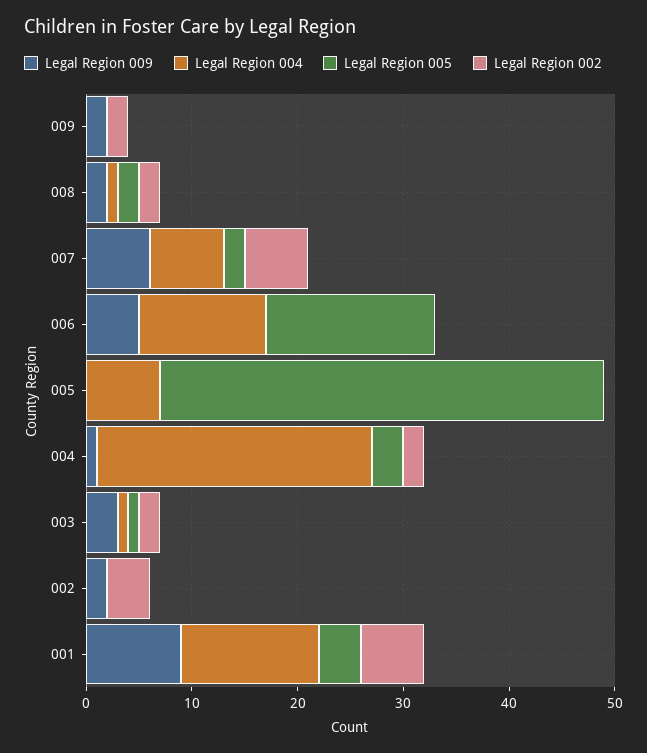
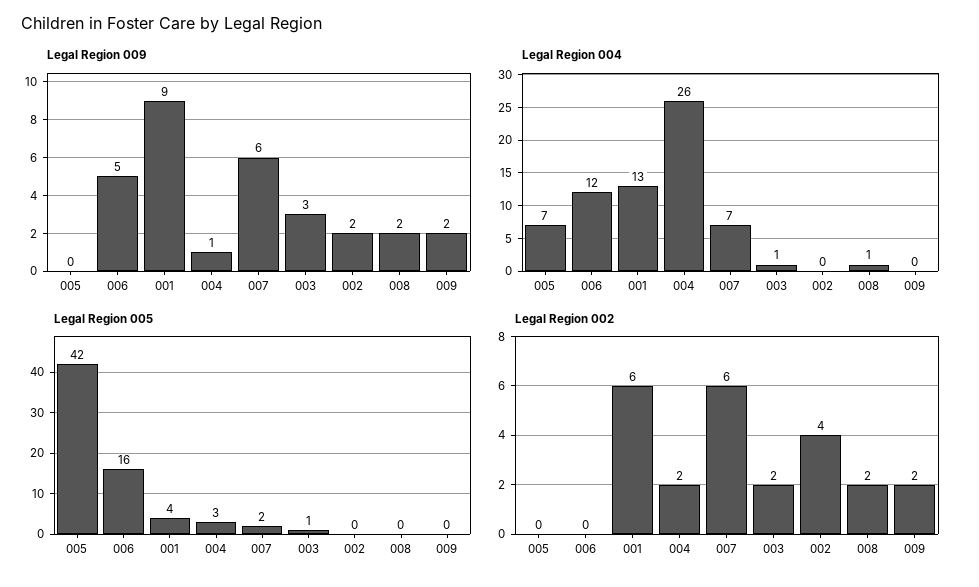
Legal Region 005, 008: 2 -> 0

